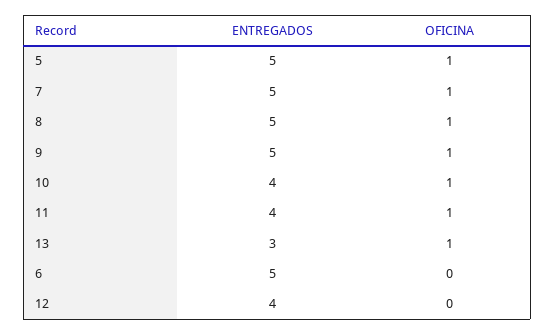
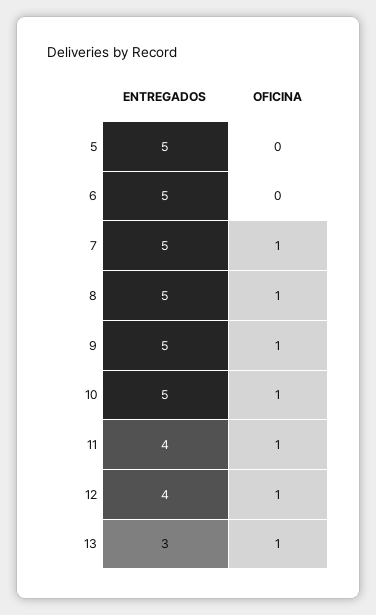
OFICINA, 5: 1 -> 0
ENTREGADOS, 10: 4 -> 5
OFICINA, 12: 0 -> 1

